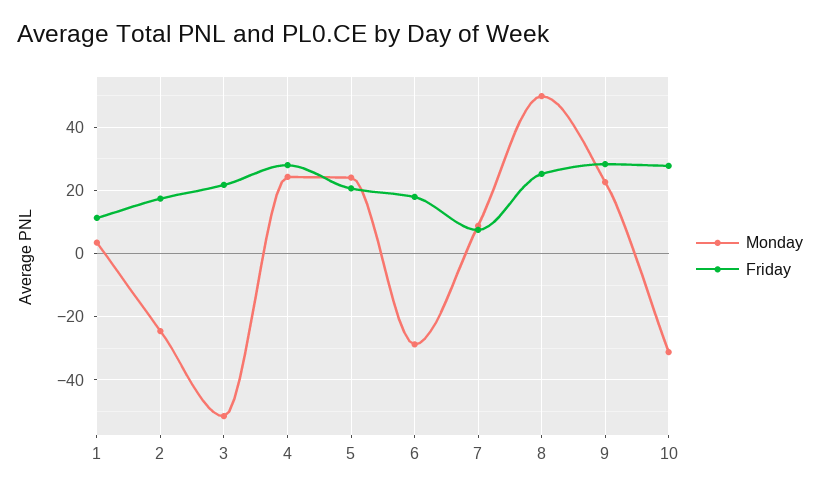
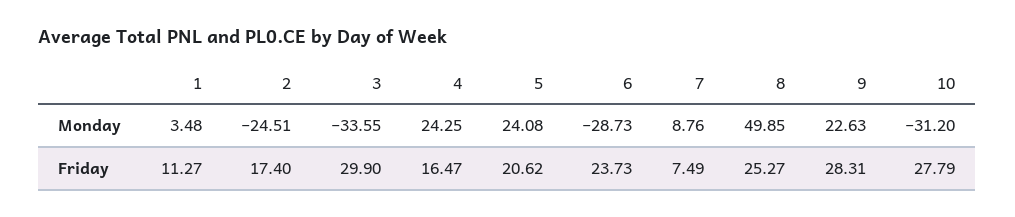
Monday, 3: -52 -> -33.55
Friday, 3: 22 -> 29.9
Friday, 4: 28 -> 16.47
Friday, 6: 18 -> 23.73

